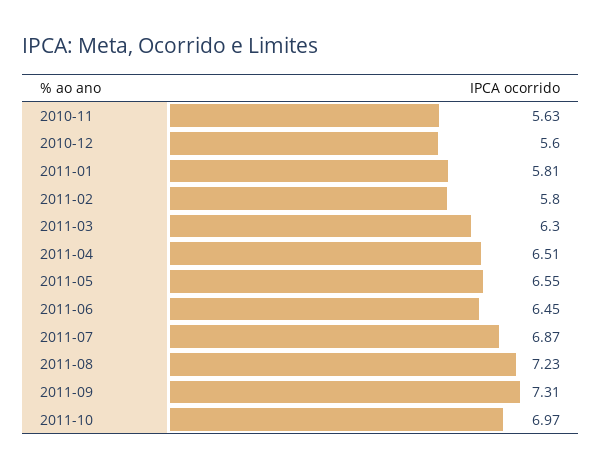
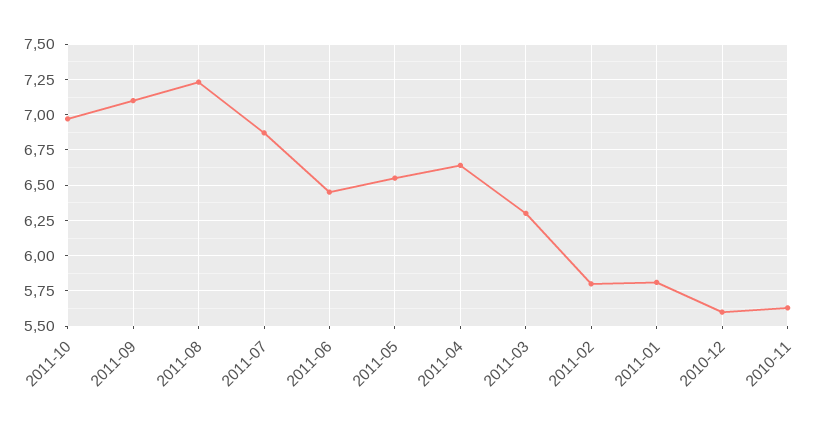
2011-04: 6.51 -> 6.65
2011-09: 7.31 -> 7.1

